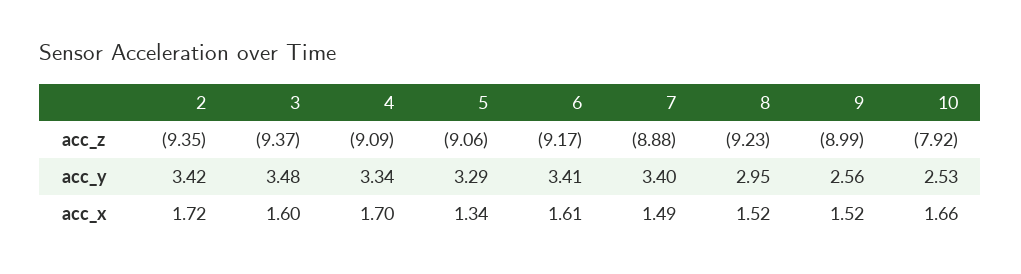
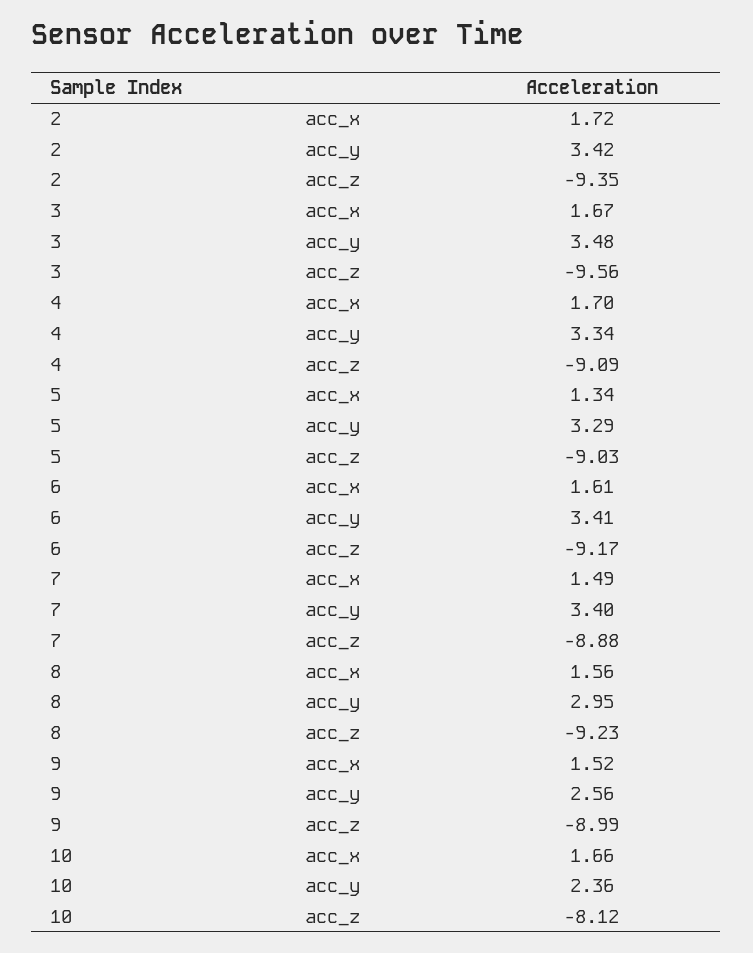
3, acc_z: -9.37 -> -9.56
5, acc_z: -9.06 -> -9.03
10, acc_z: -7.92 -> -8.12
10, acc_y: 2.53 -> 2.36
3, acc_x: 1.6 -> 1.67
8, acc_x: 1.52 -> 1.56

